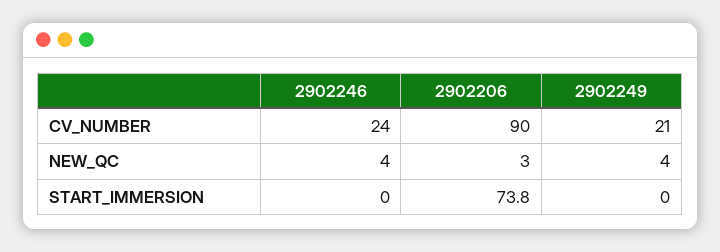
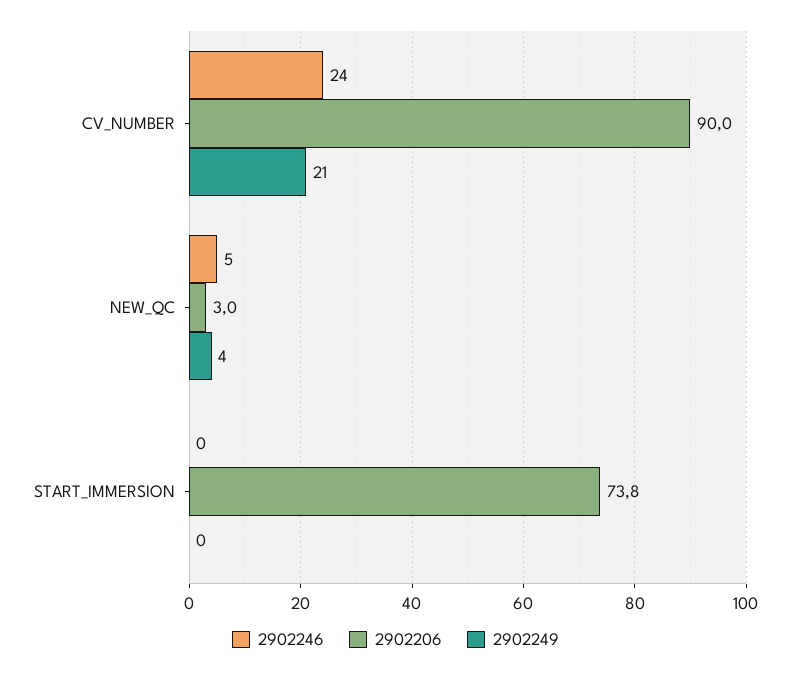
2902246, NEW_QC: 4 -> 5

